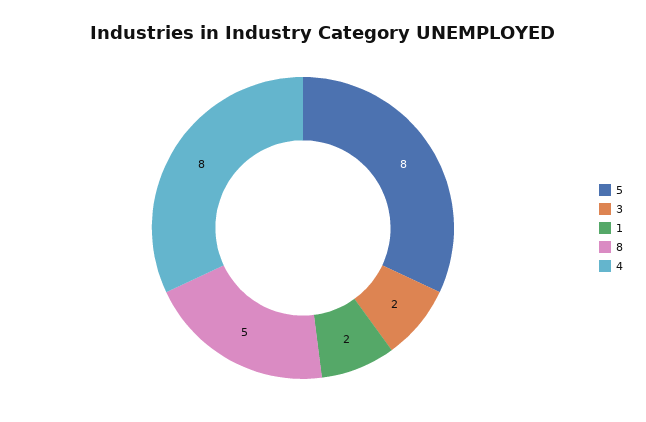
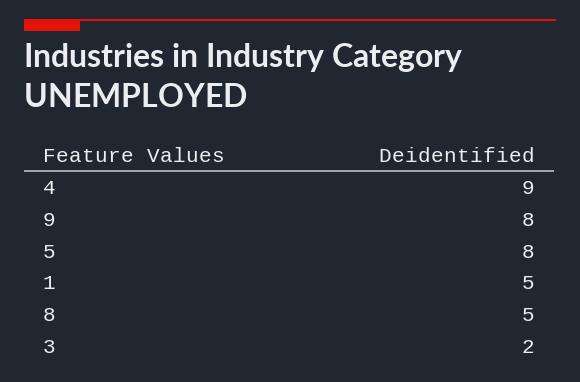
1: 2 -> 5
4: 8 -> 9
9: none -> 8

